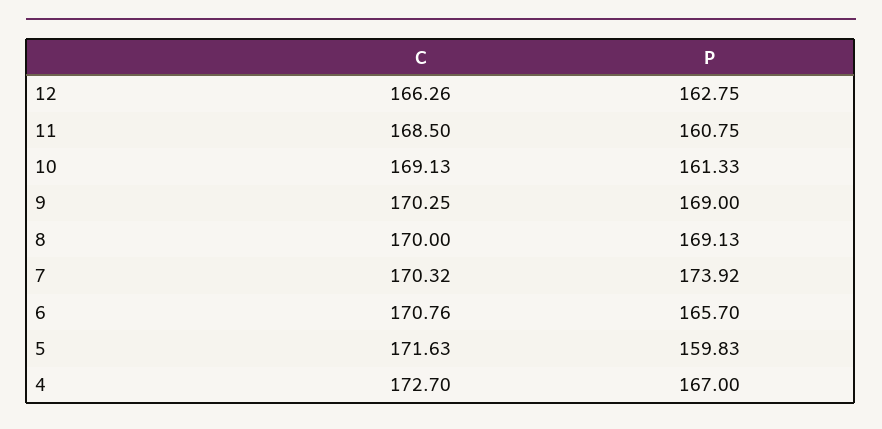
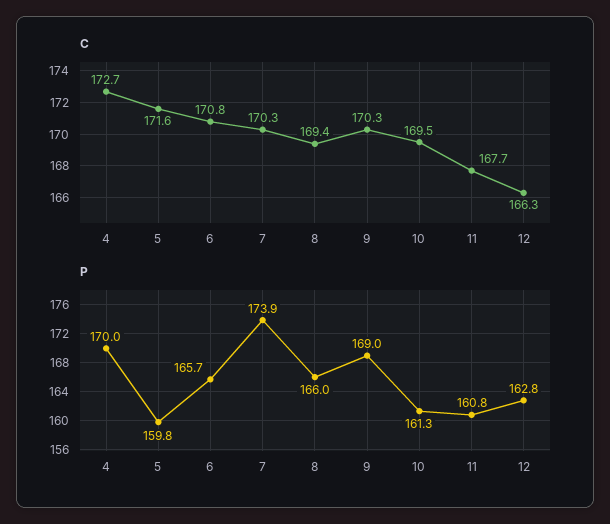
C, 11: 168.5 -> 167.7
C, 10: 169.13 -> 169.5
C, 8: 170 -> 169.4
P, 8: 169.13 -> 166
P, 4: 167 -> 170

